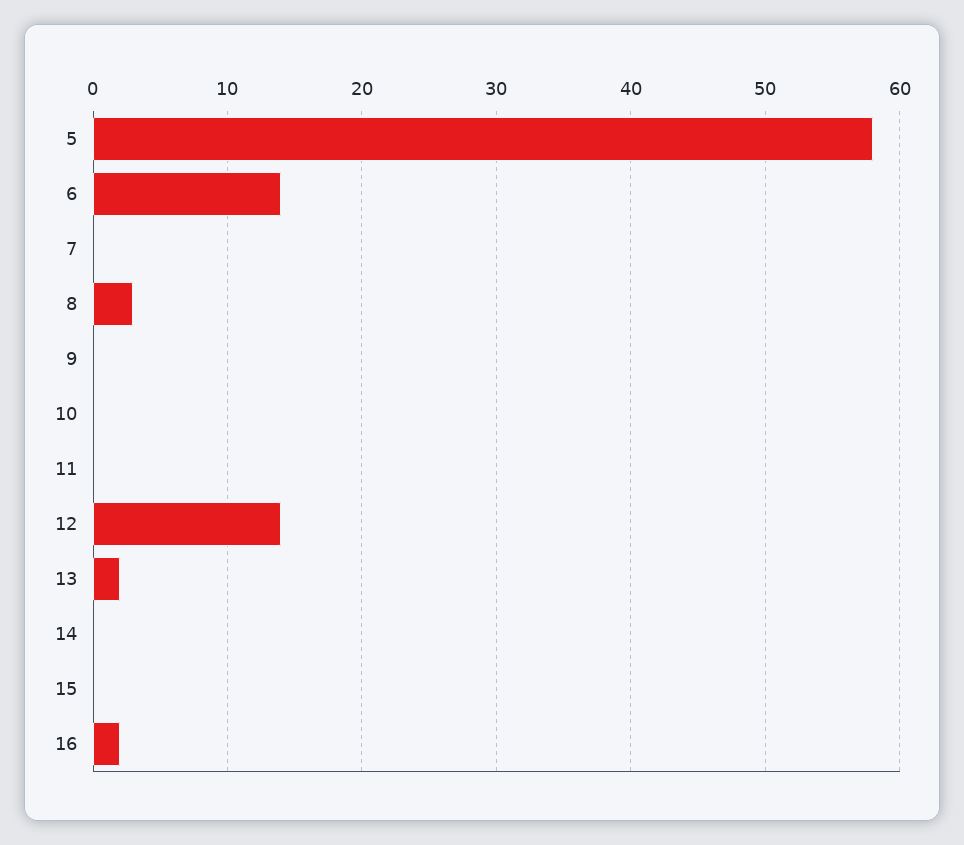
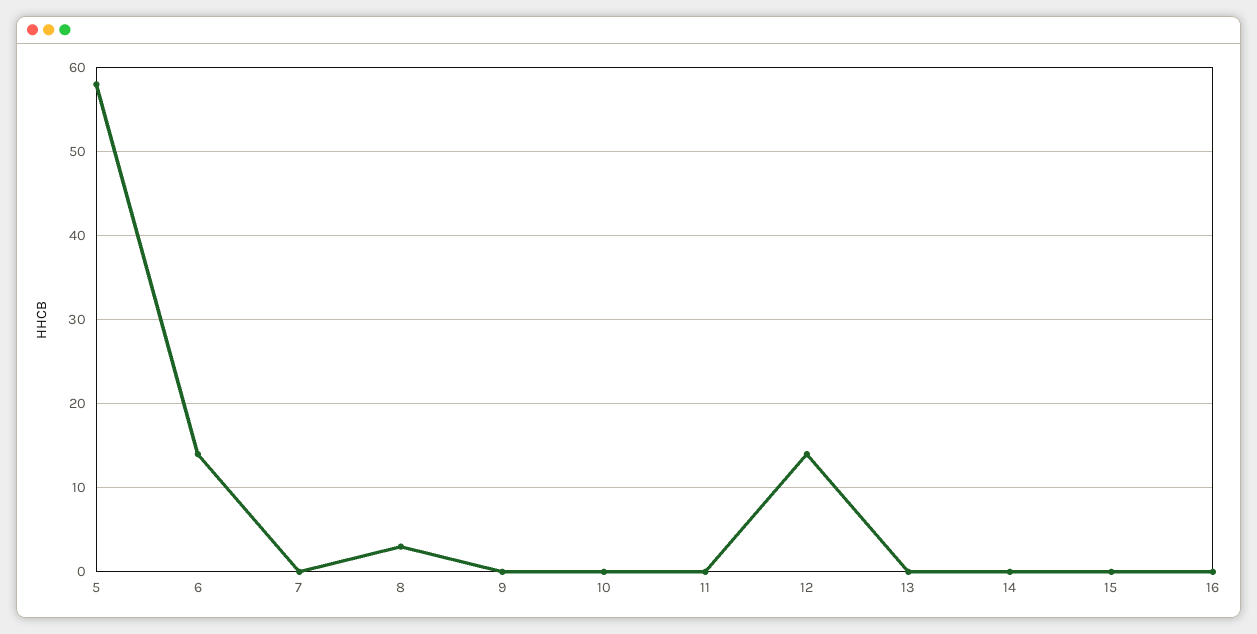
13: 2 -> 0
16: 2 -> 0

